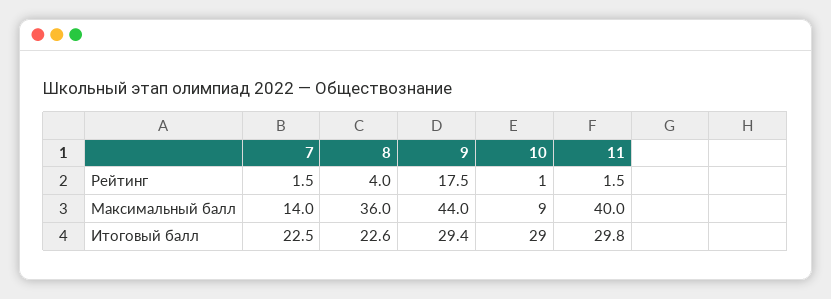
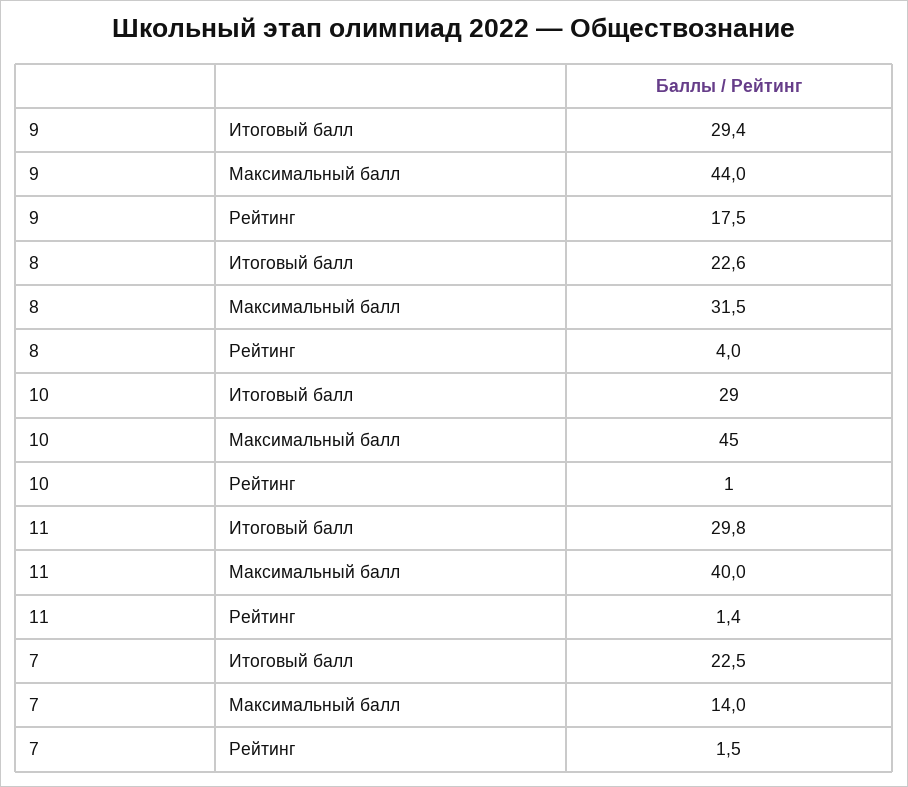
11, Рейтинг: 1.5 -> 1.4
8, Максимальный балл: 36 -> 31.5
10, Максимальный балл: 9 -> 45

